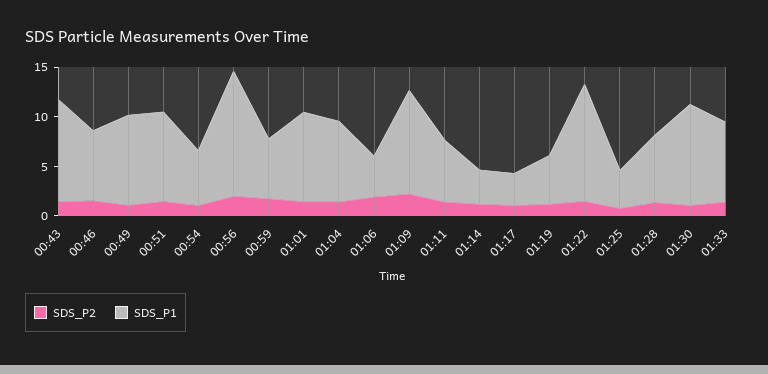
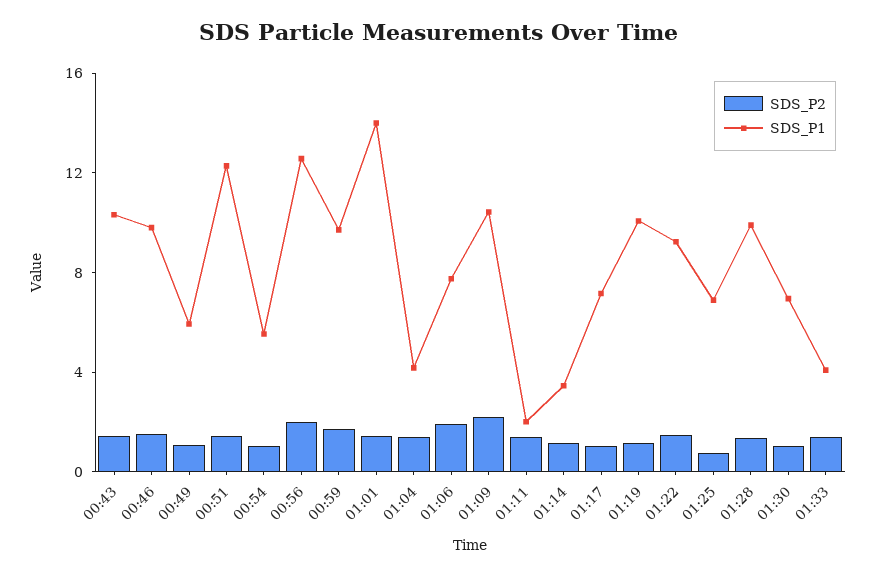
SDS_P1, 00:46: 7 -> 10
SDS_P1, 00:49: 9 -> 6
SDS_P1, 00:51: 9 -> 12
SDS_P1, 00:59: 6 -> 10
SDS_P1, 01:01: 9 -> 14
SDS_P1, 01:04: 8 -> 4
SDS_P1, 01:06: 4 -> 8
SDS_P1, 01:11: 6 -> 2
SDS_P1, 01:17: 3 -> 7
SDS_P1, 01:19: 5 -> 10
SDS_P1, 01:22: 12 -> 9
SDS_P1, 01:25: 4 -> 7
SDS_P1, 01:28: 7 -> 10
SDS_P1, 01:30: 10 -> 7
SDS_P1, 01:33: 8 -> 4

